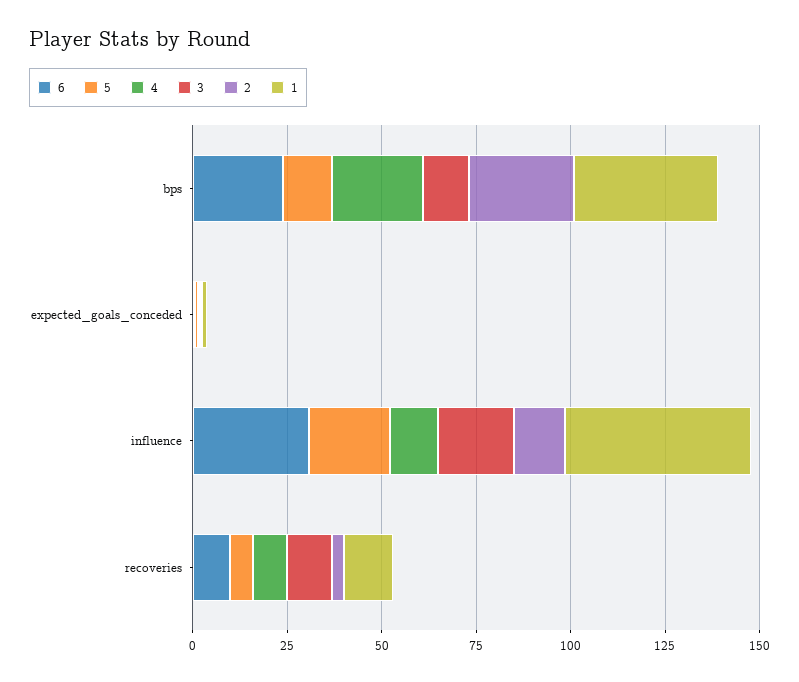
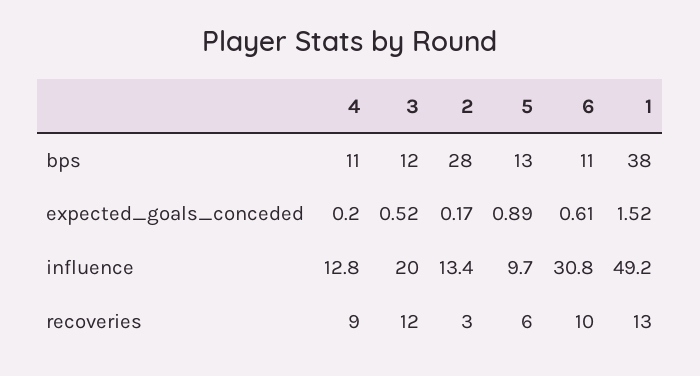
6, bps: 25 -> 11
4, bps: 25 -> 11
5, influence: 20 -> 9.7

